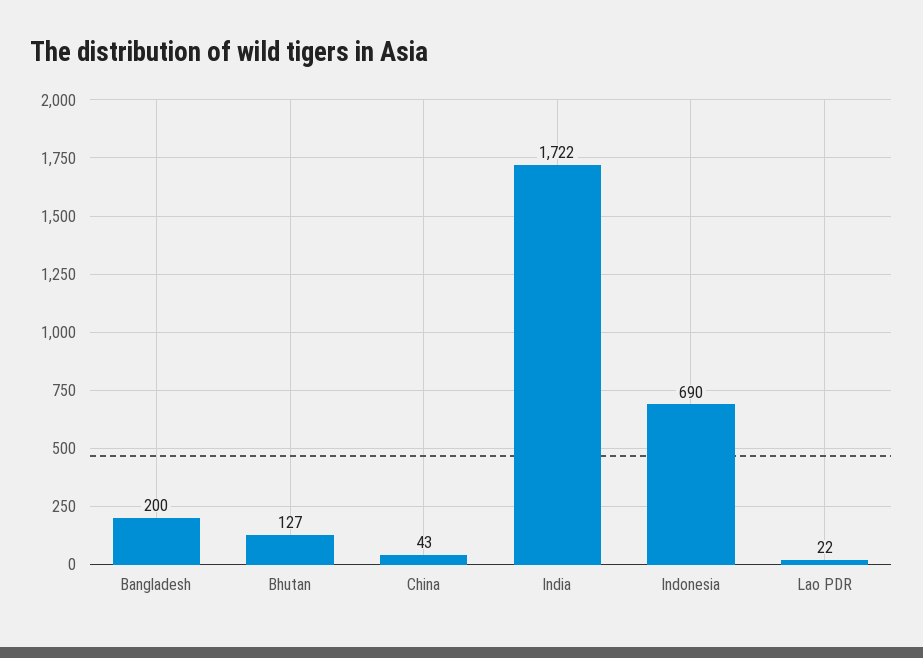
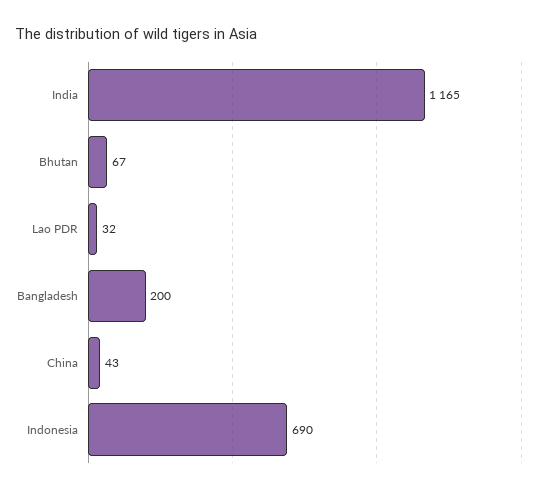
Bhutan: 127 -> 67
India: 1722 -> 1165
Lao PDR: 22 -> 32

